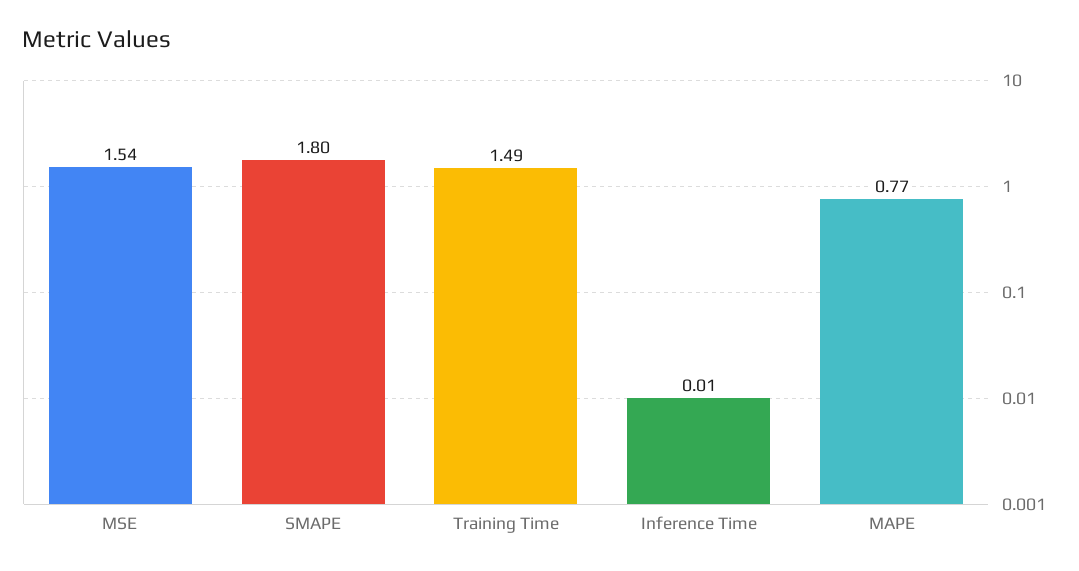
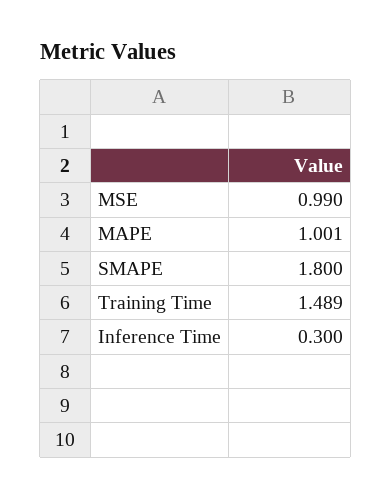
MSE: 1.54 -> 0.99
Inference Time: 0.01 -> 0.3
MAPE: 0.77 -> 1.001

